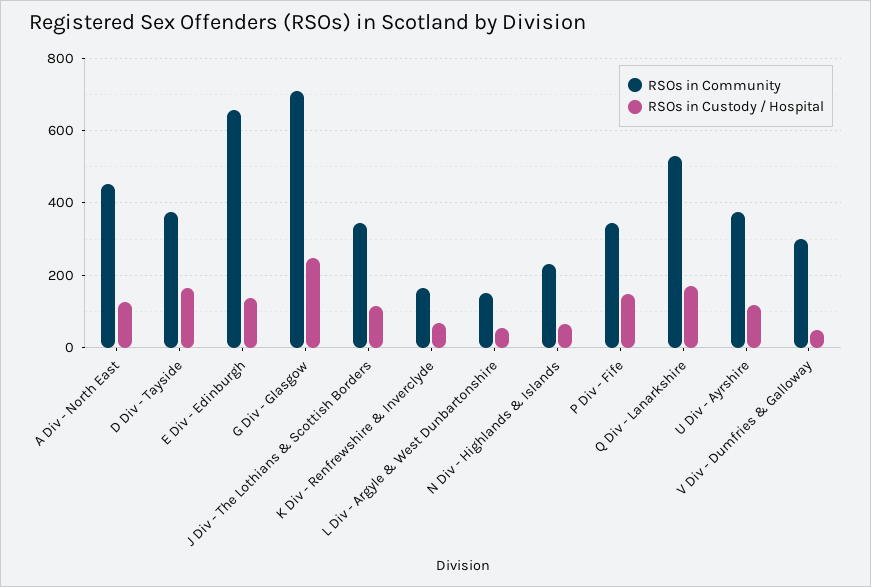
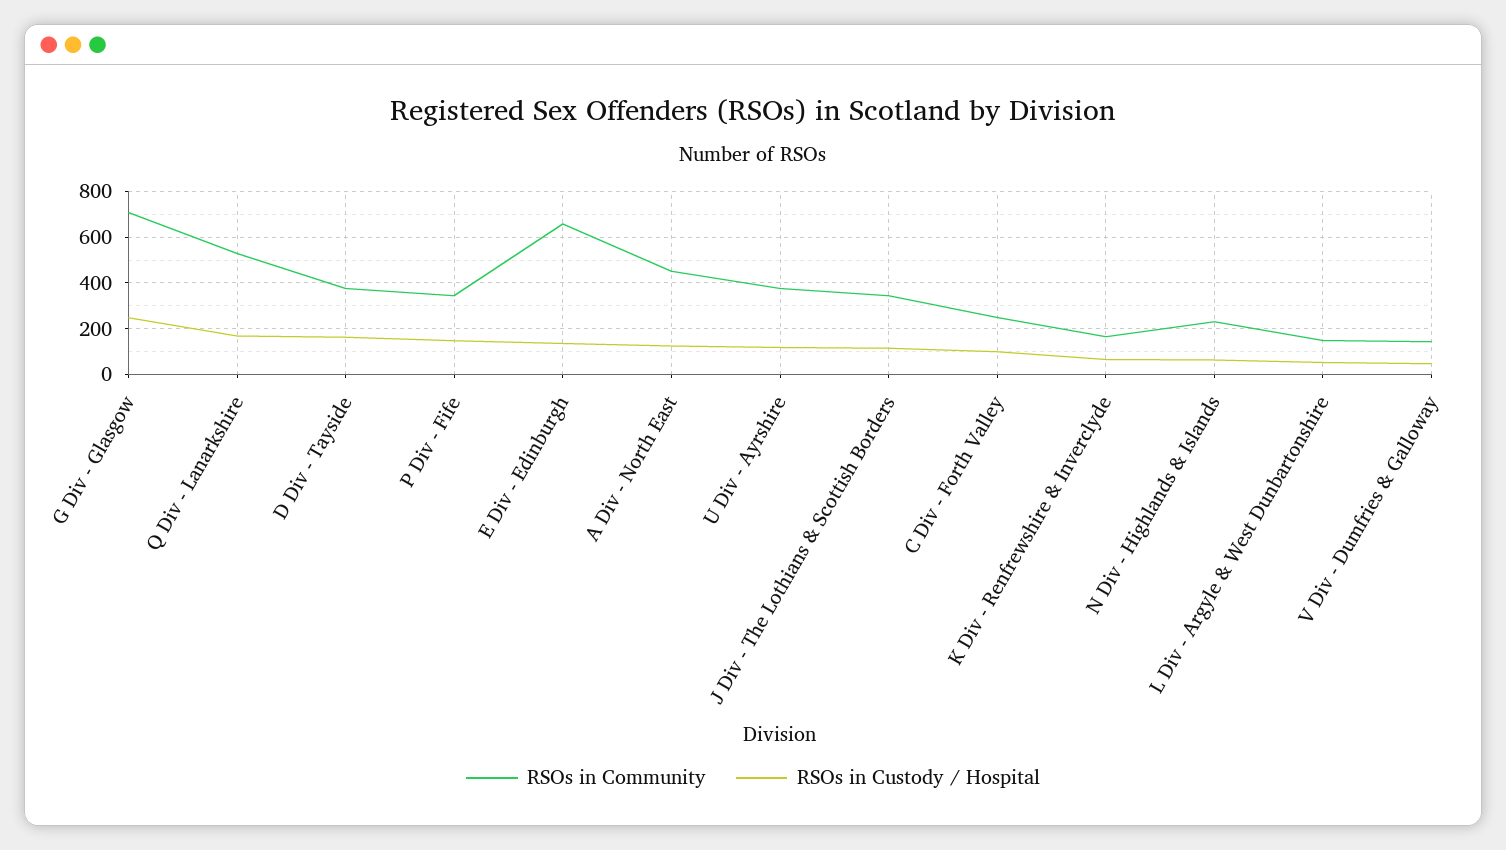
RSOs in Community, V Div - Dumfries & Galloway: 300 -> 150
RSOs in Community, C Div - Forth Valley: none -> 250
RSOs in Custody / Hospital, C Div - Forth Valley: none -> 100

